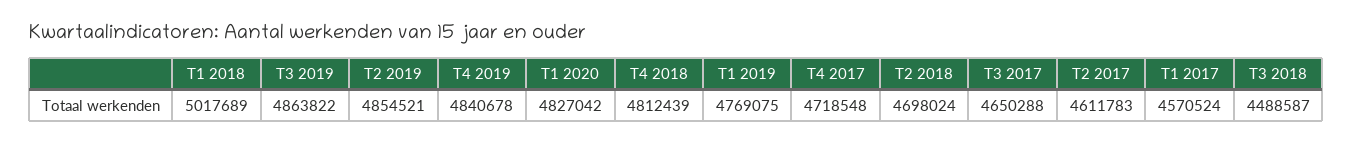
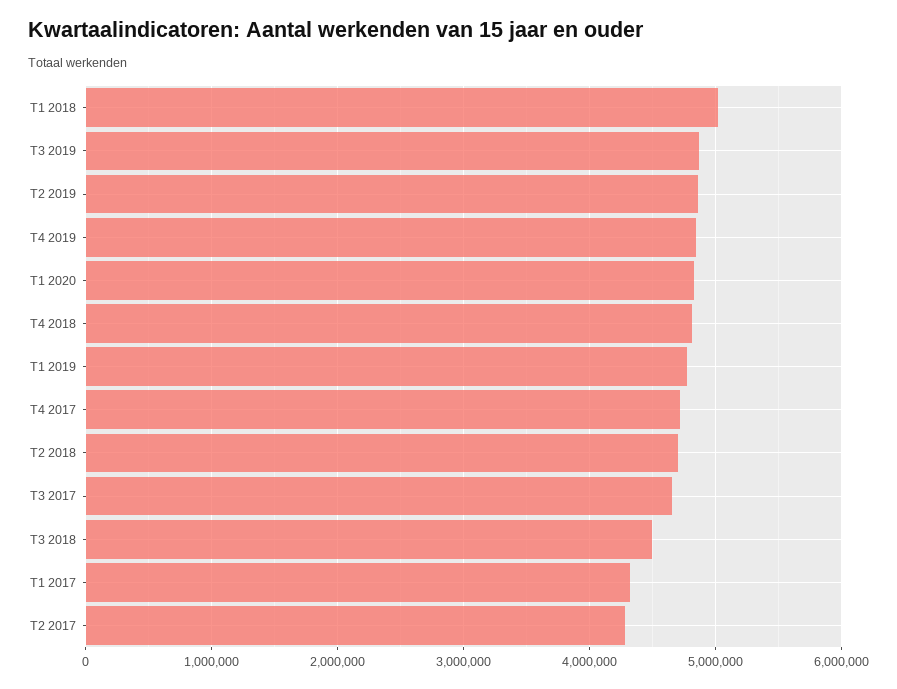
T2 2017: 4611783 -> 4300000
T1 2017: 4570524 -> 4300000

